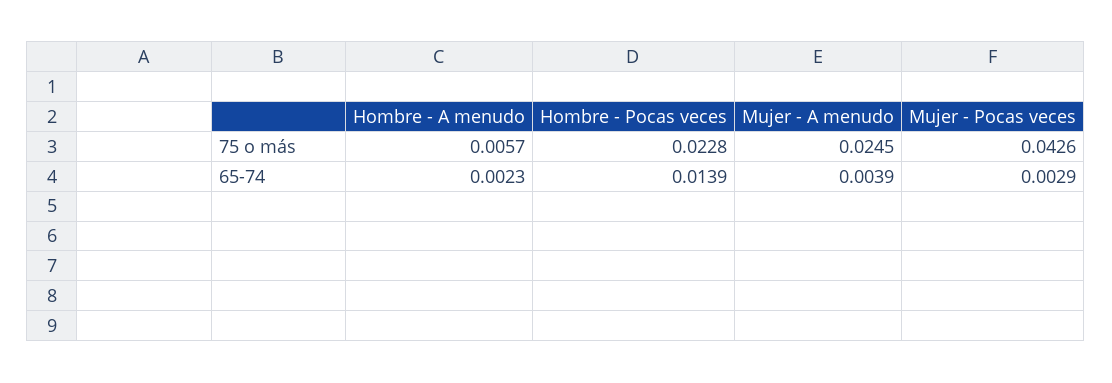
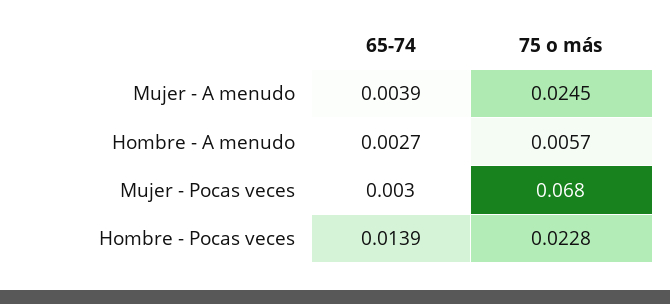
Mujer - Pocas veces, 75 o más: 0.0426 -> 0.068
Hombre - A menudo, 65-74: 0.0023 -> 0.0027

